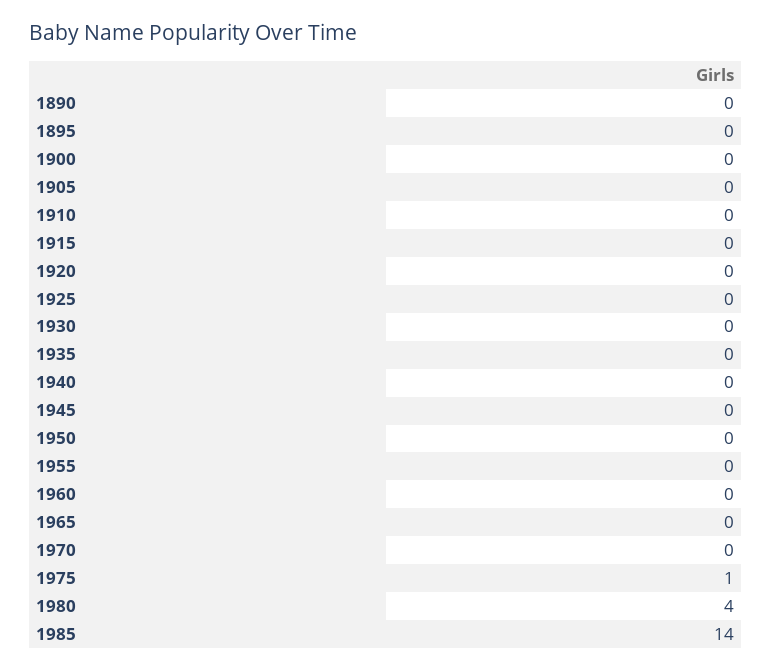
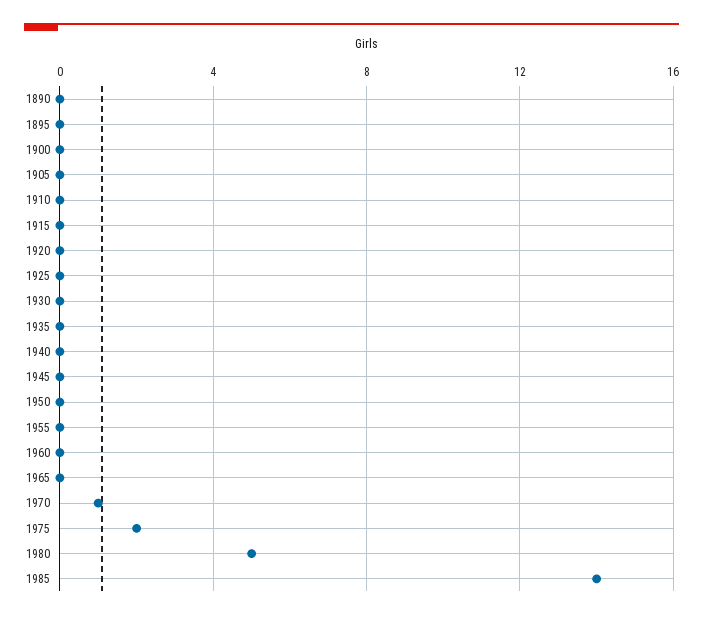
1970: 0 -> 1
1975: 1 -> 2
1980: 4 -> 5

